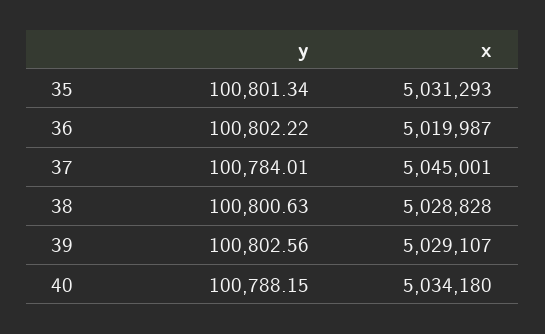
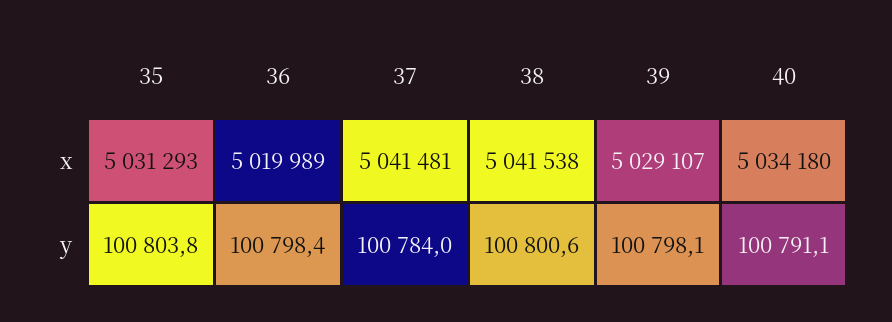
y, 35: 100801.34 -> 100803.8
y, 36: 100802.22 -> 100798.4
x, 36: 5019987 -> 5019989
x, 37: 5045001 -> 5041481
x, 38: 5028828 -> 5041538
y, 39: 100802.56 -> 100798.1
y, 40: 100788.15 -> 100791.1

